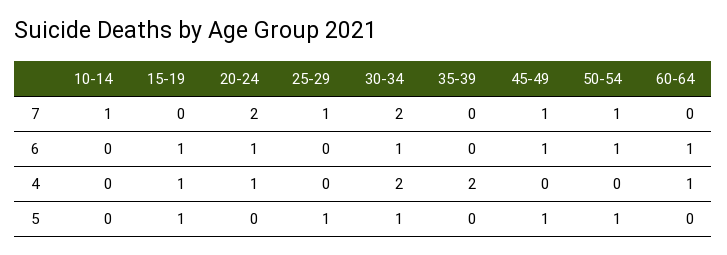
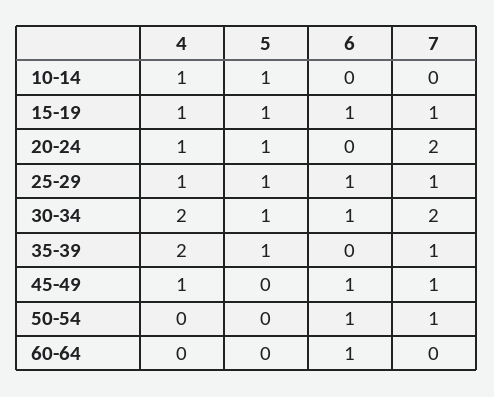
10-14, 7: 1 -> 0
15-19, 7: 0 -> 1
35-39, 7: 0 -> 1
20-24, 6: 1 -> 0
25-29, 6: 0 -> 1
10-14, 4: 0 -> 1
25-29, 4: 0 -> 1
45-49, 4: 0 -> 1
60-64, 4: 1 -> 0
10-14, 5: 0 -> 1
20-24, 5: 0 -> 1
35-39, 5: 0 -> 1
45-49, 5: 1 -> 0
50-54, 5: 1 -> 0

